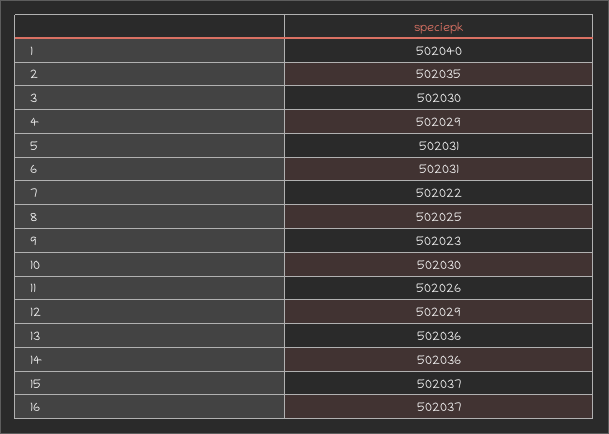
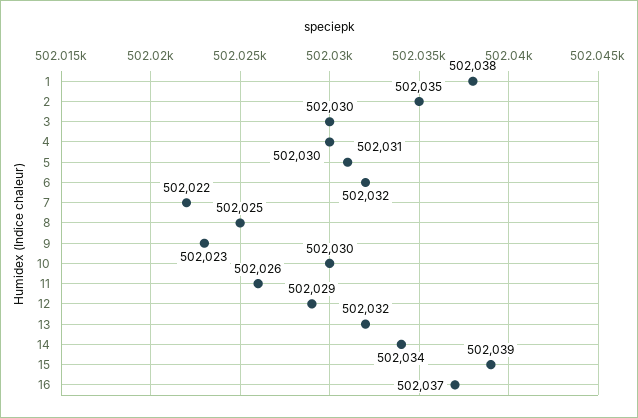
1: 502040 -> 502038
4: 502029 -> 502030
6: 502031 -> 502032
13: 502036 -> 502032
14: 502036 -> 502034
15: 502037 -> 502039

